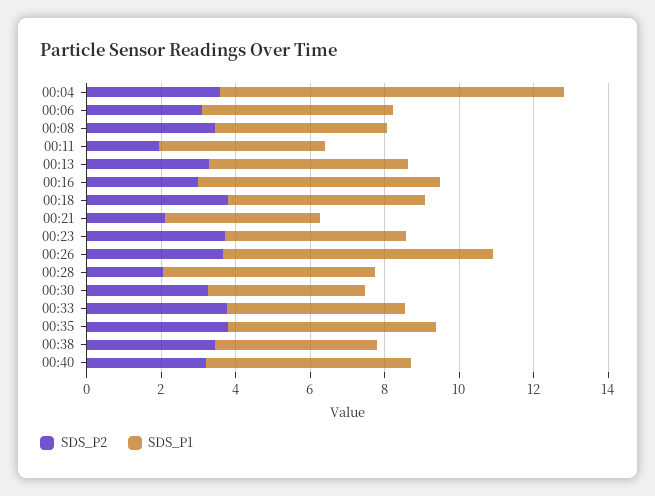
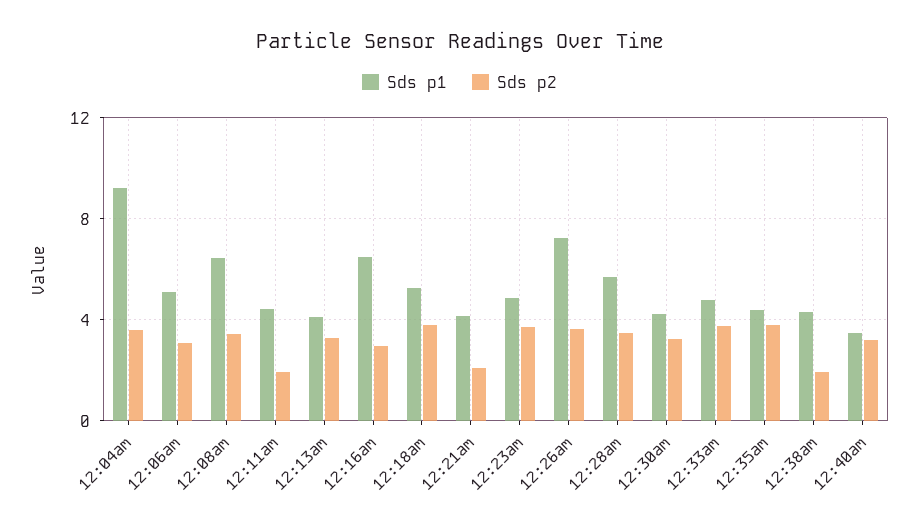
SDS_P1, 00:08: 4.5 -> 6.5
SDS_P1, 00:13: 5.5 -> 4
SDS_P2, 00:28: 2 -> 3.5
SDS_P1, 00:35: 5.5 -> 4.5
SDS_P2, 00:38: 3.5 -> 2
SDS_P1, 00:40: 5.5 -> 3.5

